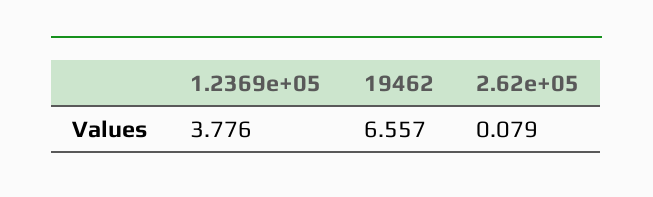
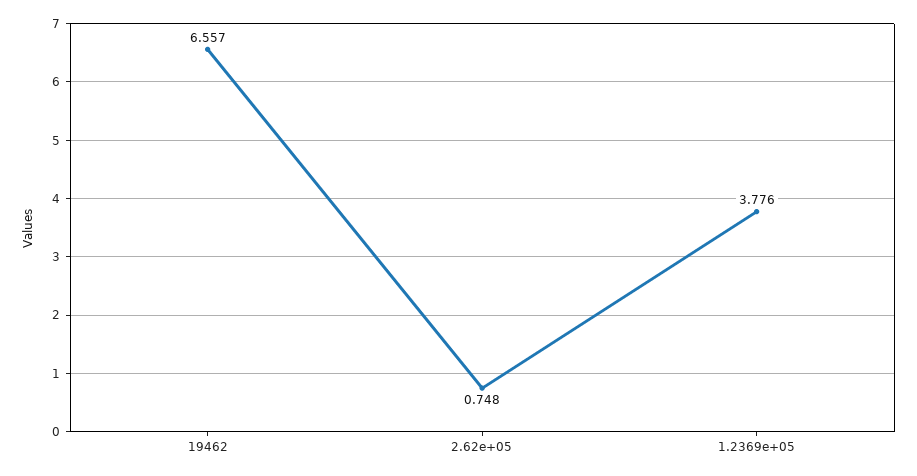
2.62e+05: 0.079 -> 0.748

